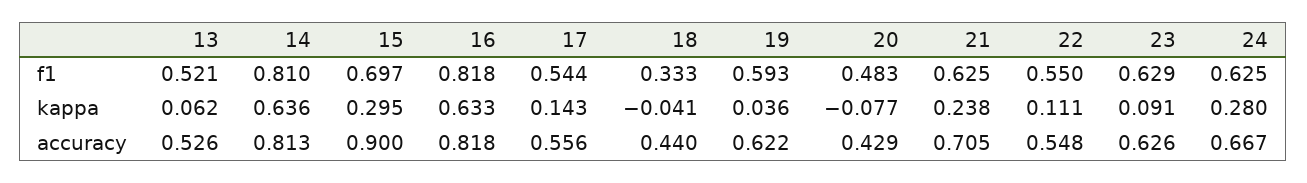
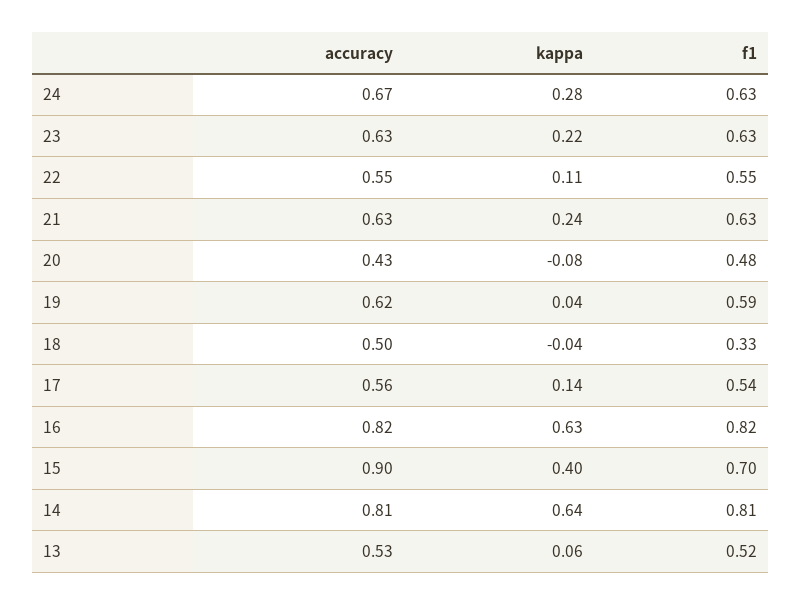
15, kappa: 0.295 -> 0.4
23, kappa: 0.091 -> 0.22
18, accuracy: 0.44 -> 0.5
21, accuracy: 0.705 -> 0.63

